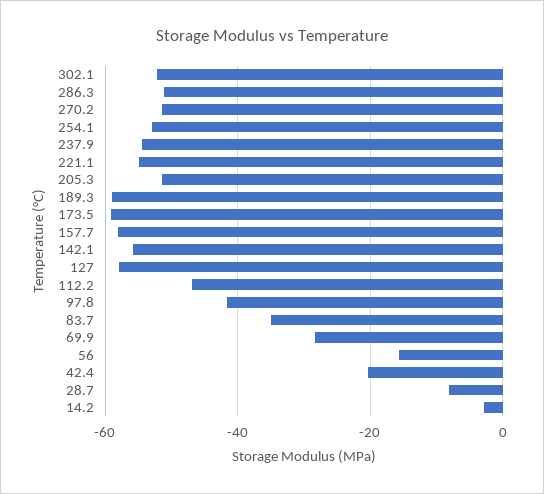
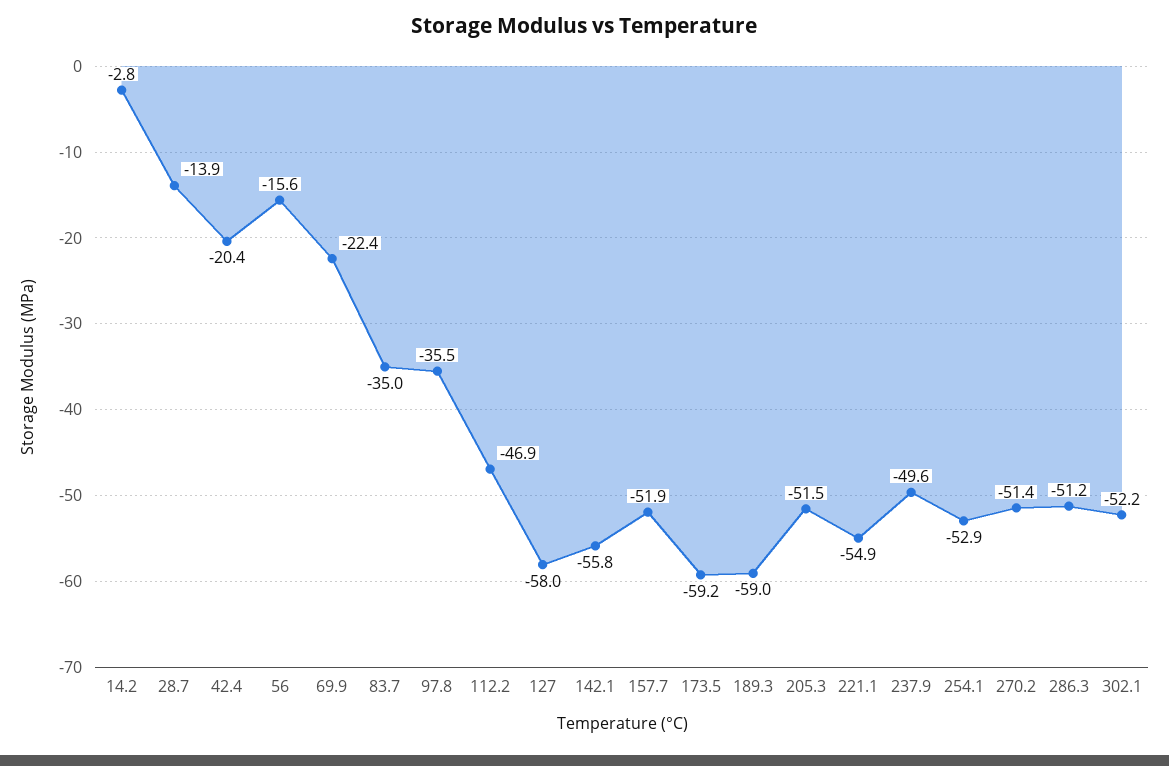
237.9: -54 -> -49.6
157.7: -58 -> -51.9
97.8: -42 -> -35.5
69.9: -28 -> -22.4
28.7: -8 -> -13.9

